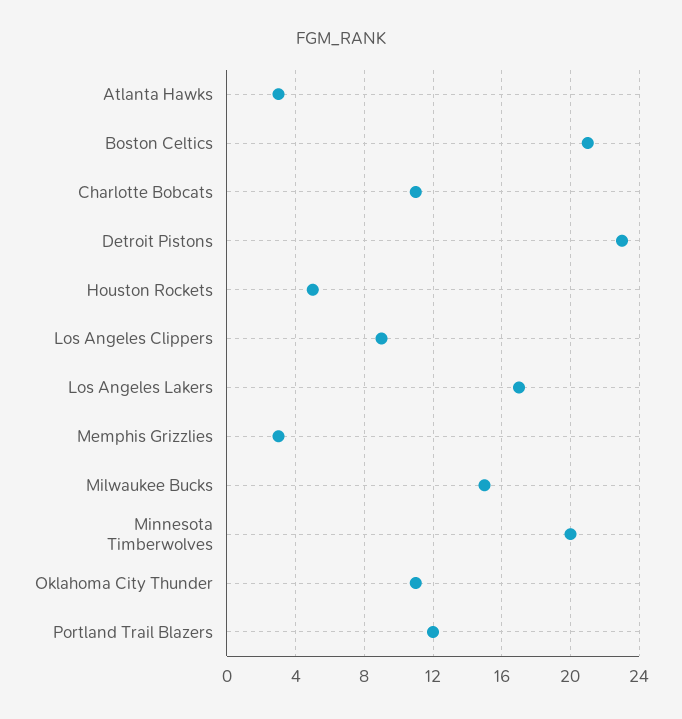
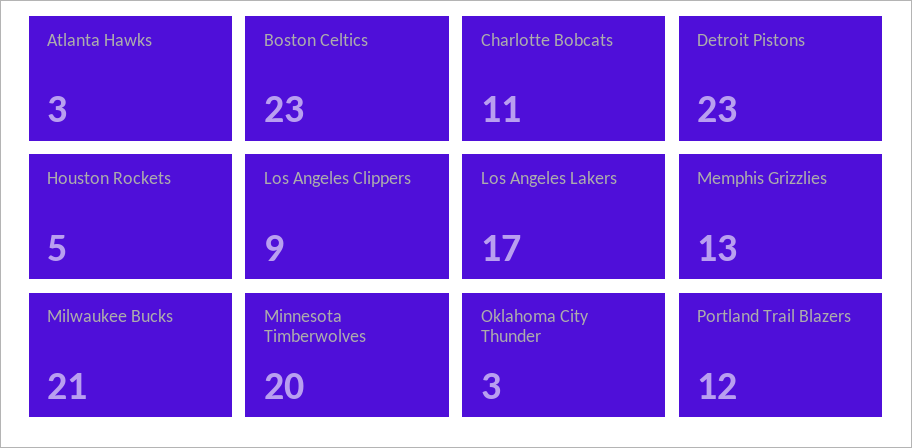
Boston Celtics: 21 -> 23
Memphis Grizzlies: 3 -> 13
Milwaukee Bucks: 15 -> 21
Oklahoma City Thunder: 11 -> 3

